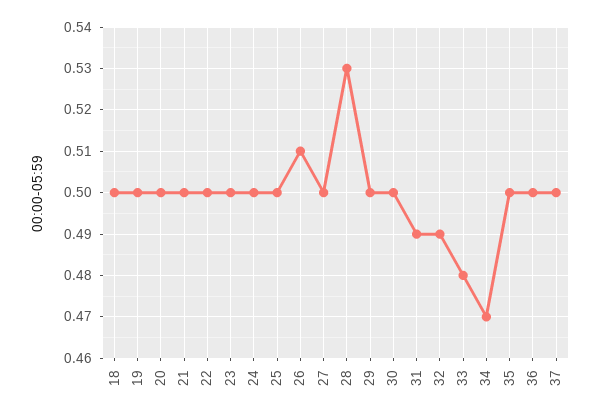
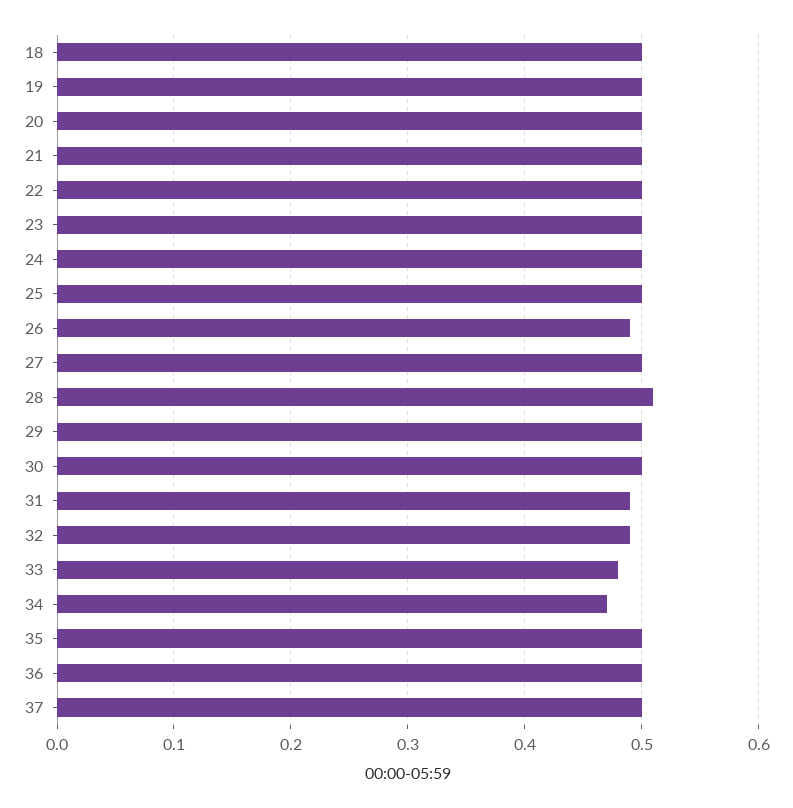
26: 0.51 -> 0.49
28: 0.53 -> 0.51

